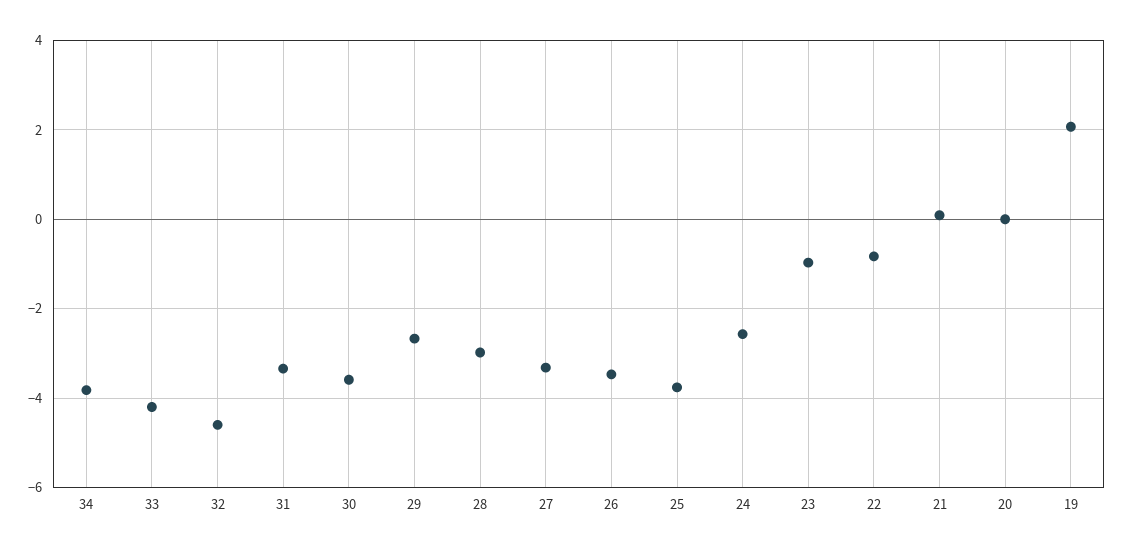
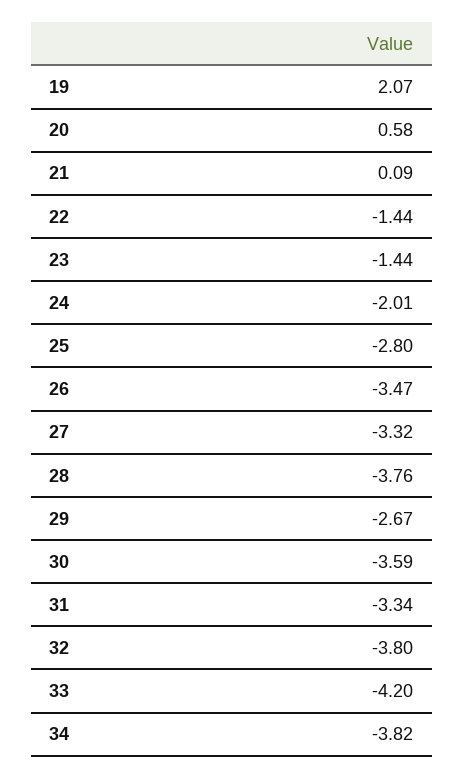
32: -4.6 -> -3.8
28: -3 -> -3.76
25: -3.8 -> -2.8
24: -2.6 -> -2.01
23: -1 -> -1.44
22: -0.8 -> -1.44
20: 0 -> 0.58

